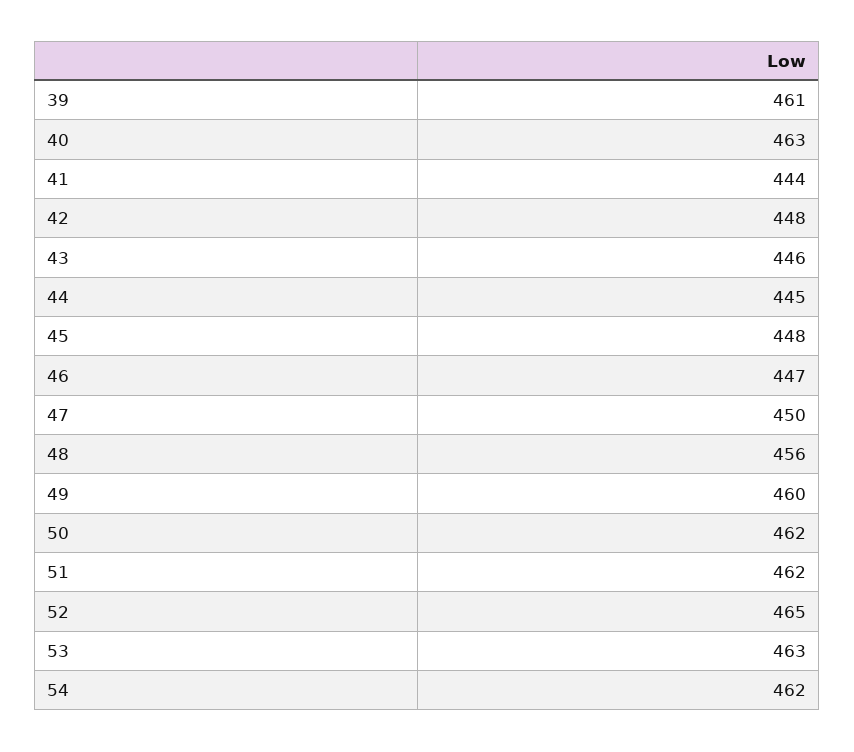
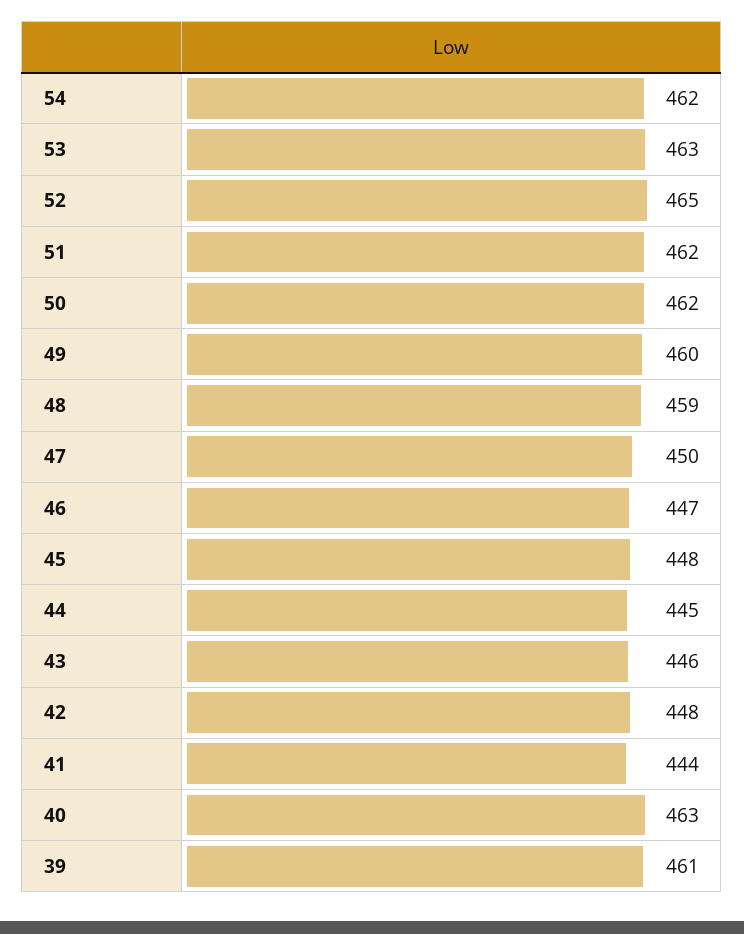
48: 456 -> 459

